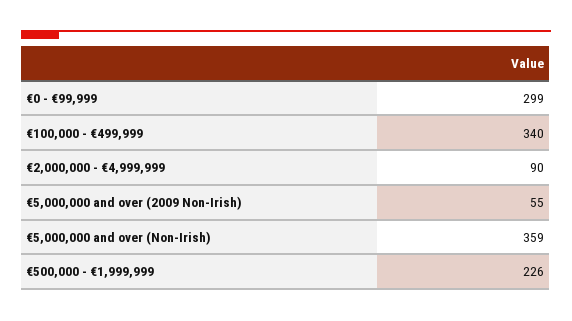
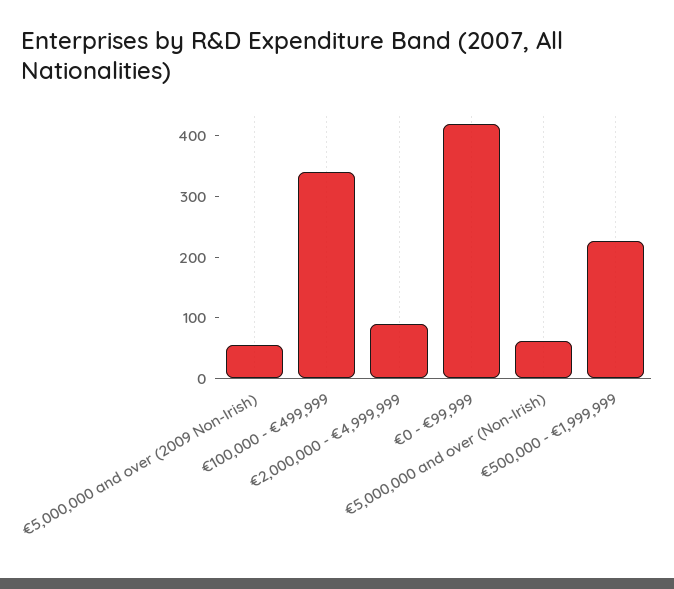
€0 - €99,999: 299 -> 420
€5,000,000 and over (Non-Irish): 359 -> 60

